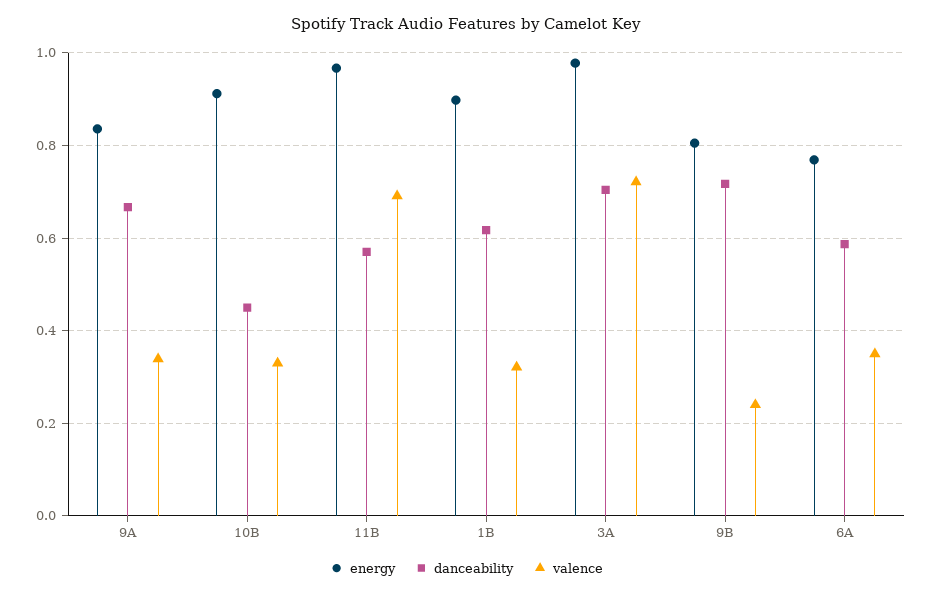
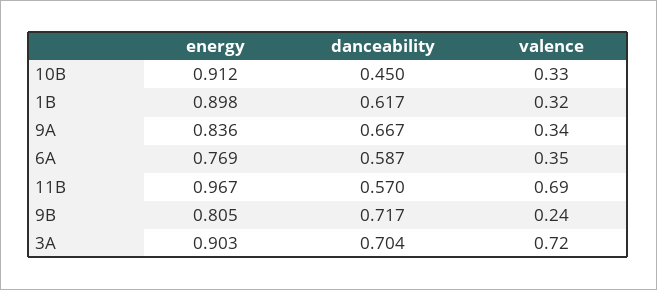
energy, 3A: 0.98 -> 0.903

